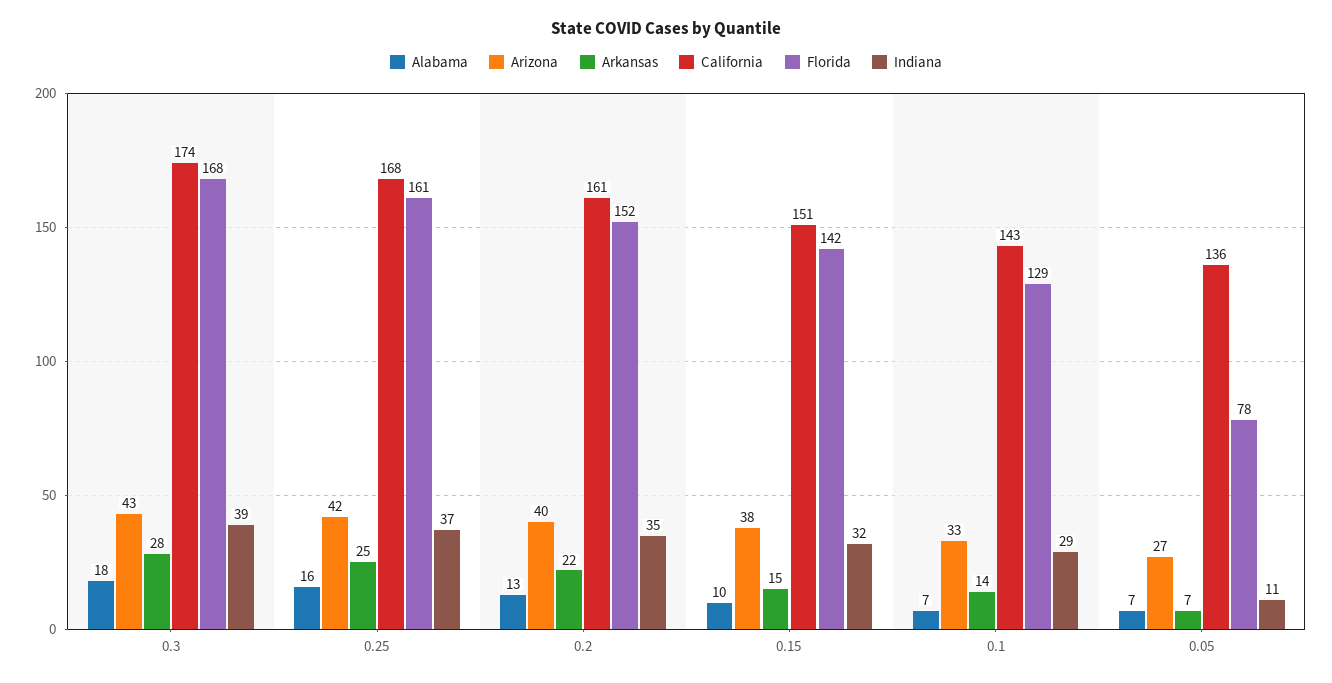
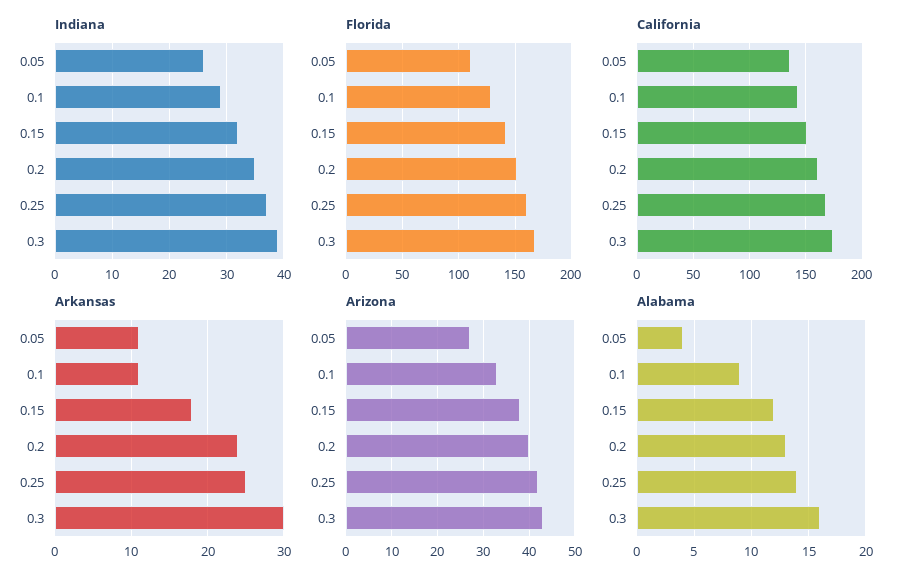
Alabama, 0.3: 18 -> 16
Arkansas, 0.3: 28 -> 30
Alabama, 0.25: 16 -> 14
Arkansas, 0.2: 22 -> 24
Alabama, 0.15: 10 -> 12
Arkansas, 0.15: 15 -> 18
Alabama, 0.1: 7 -> 9
Arkansas, 0.1: 14 -> 11
Alabama, 0.05: 7 -> 4
Arkansas, 0.05: 7 -> 11
Florida, 0.05: 78 -> 110
Indiana, 0.05: 11 -> 25

